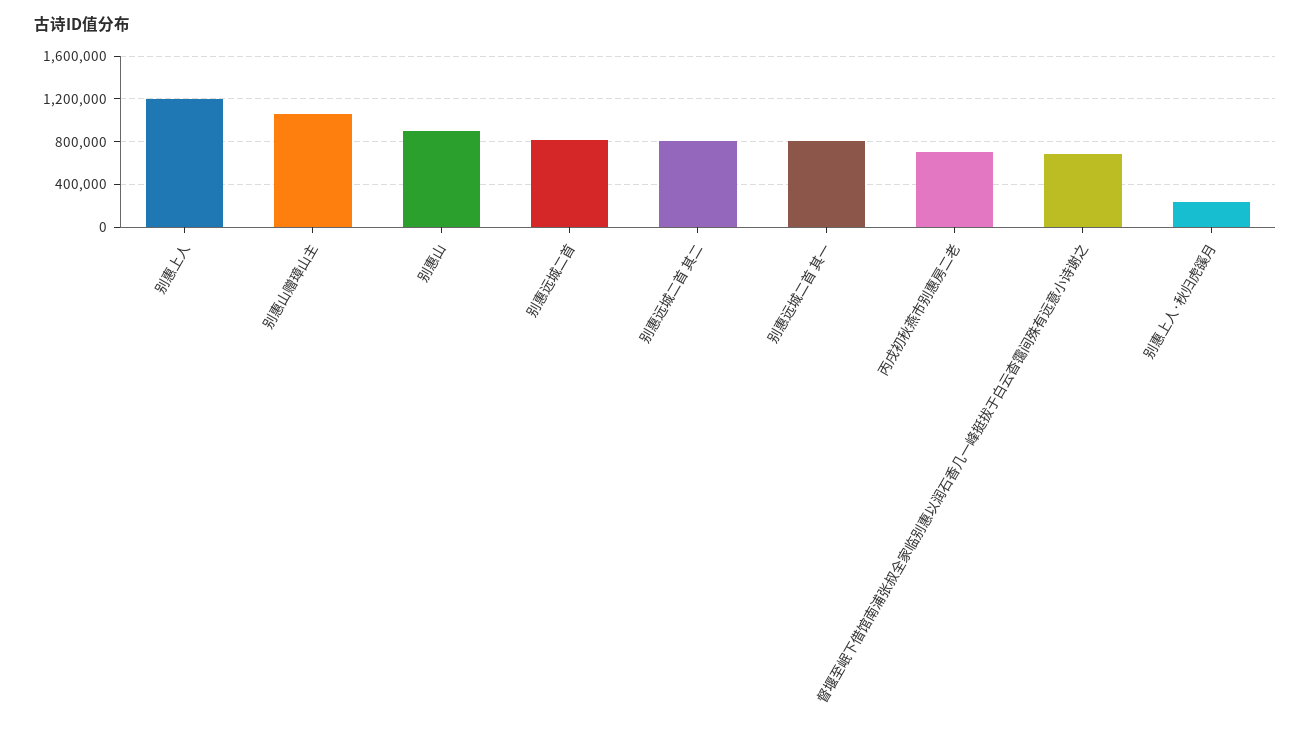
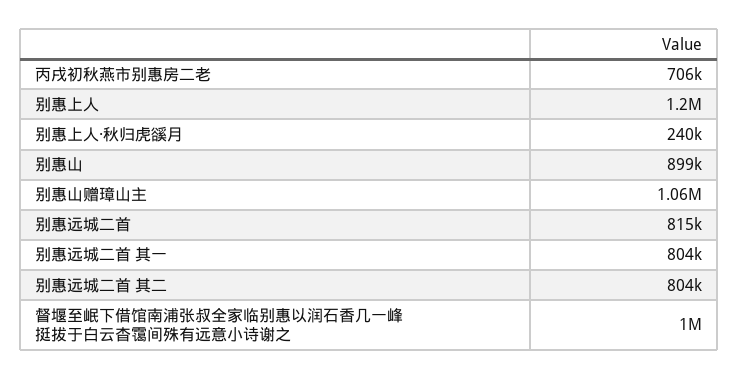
督堰至岷下借馆南浦张叔全家临别惠以润石香几一峰挺拔于白云杳霭间殊有远意小诗谢之: 700000 -> 1000000

